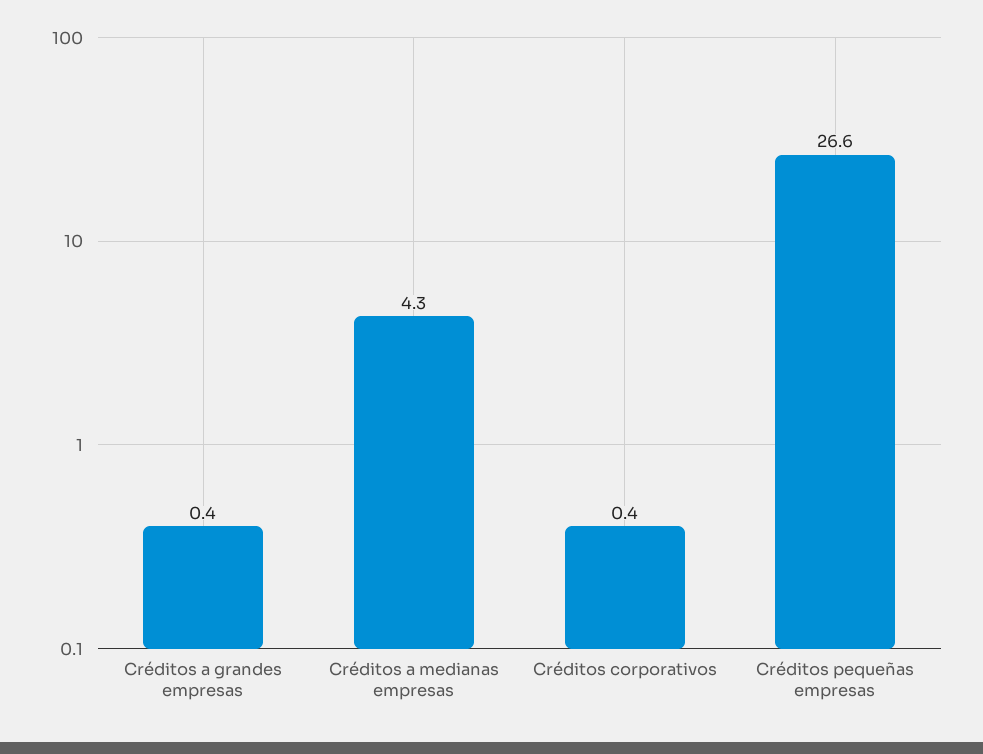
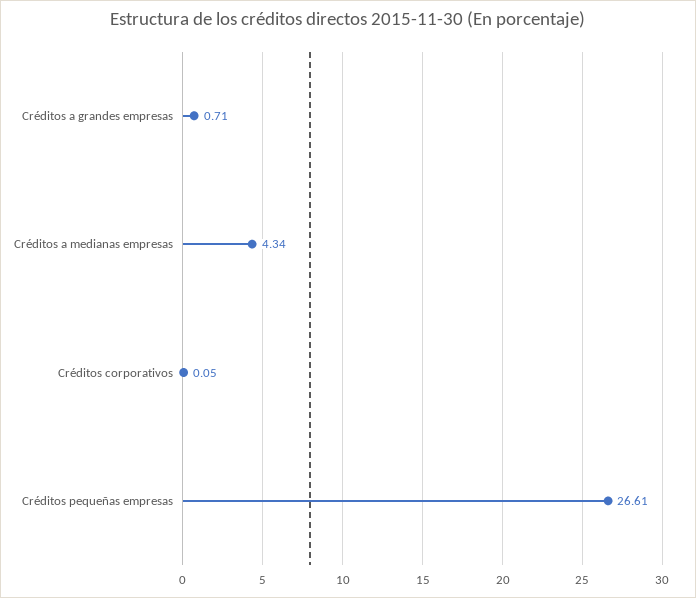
Créditos a grandes empresas: 0.4 -> 0.71
Créditos corporativos: 0.4 -> 0.05

